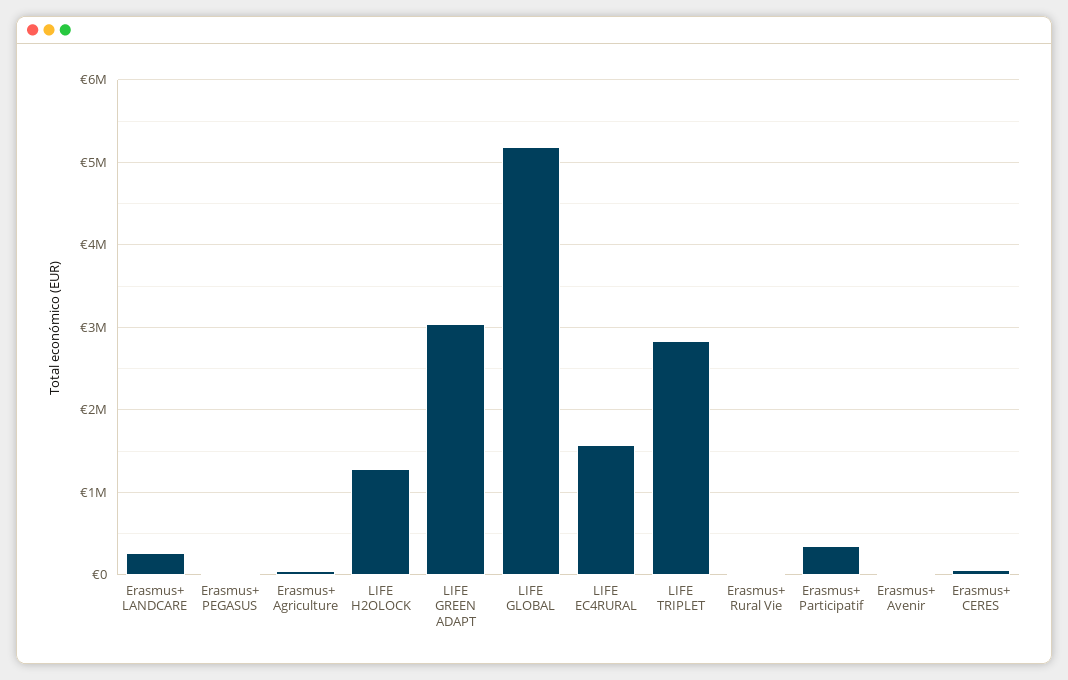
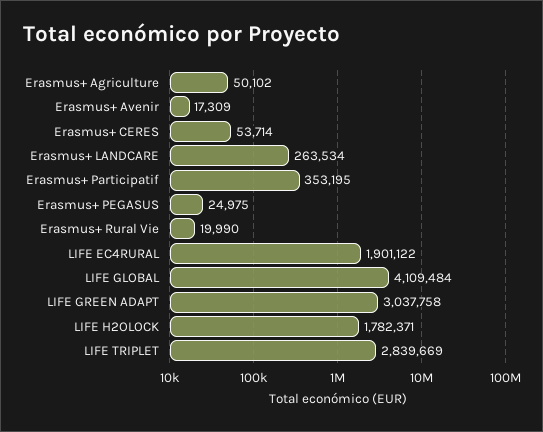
LIFE H2OLOCK: 1300000 -> 1782371
LIFE GLOBAL: 5200000 -> 4109484
LIFE EC4RURAL: 1600000 -> 1901122

